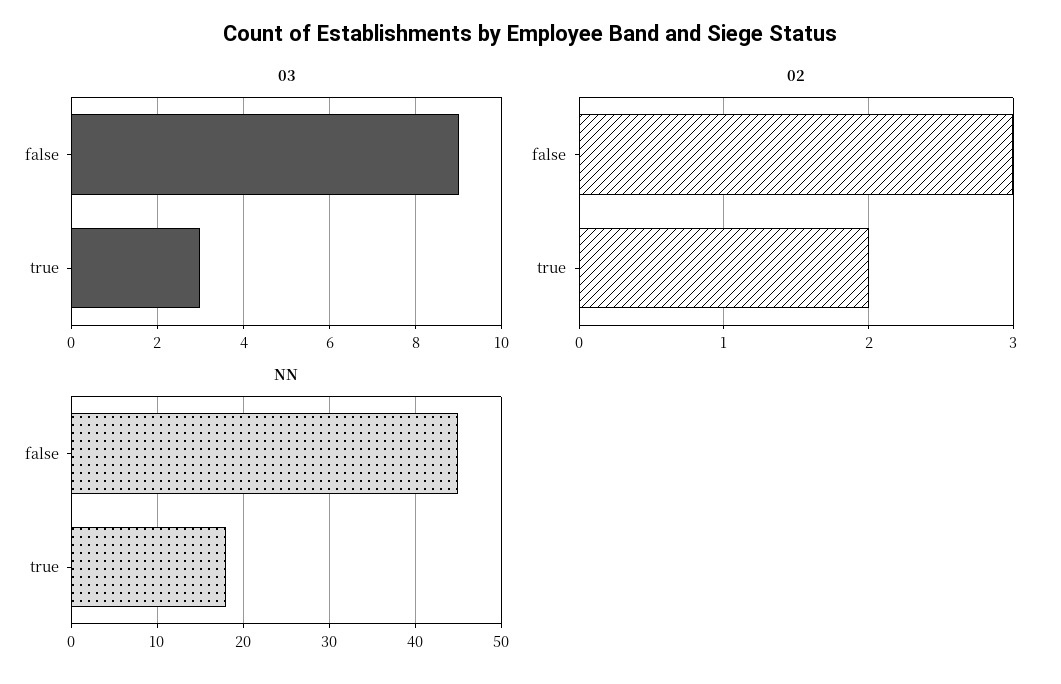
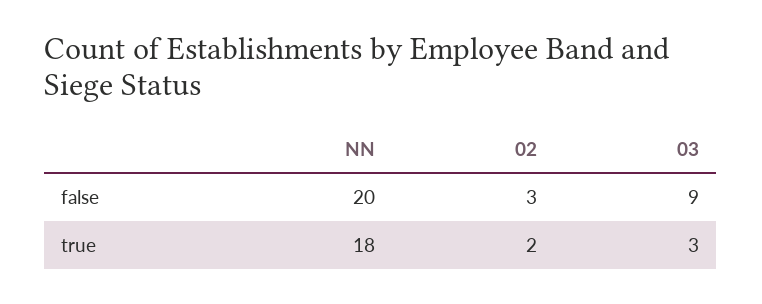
NN, false: 45 -> 20

